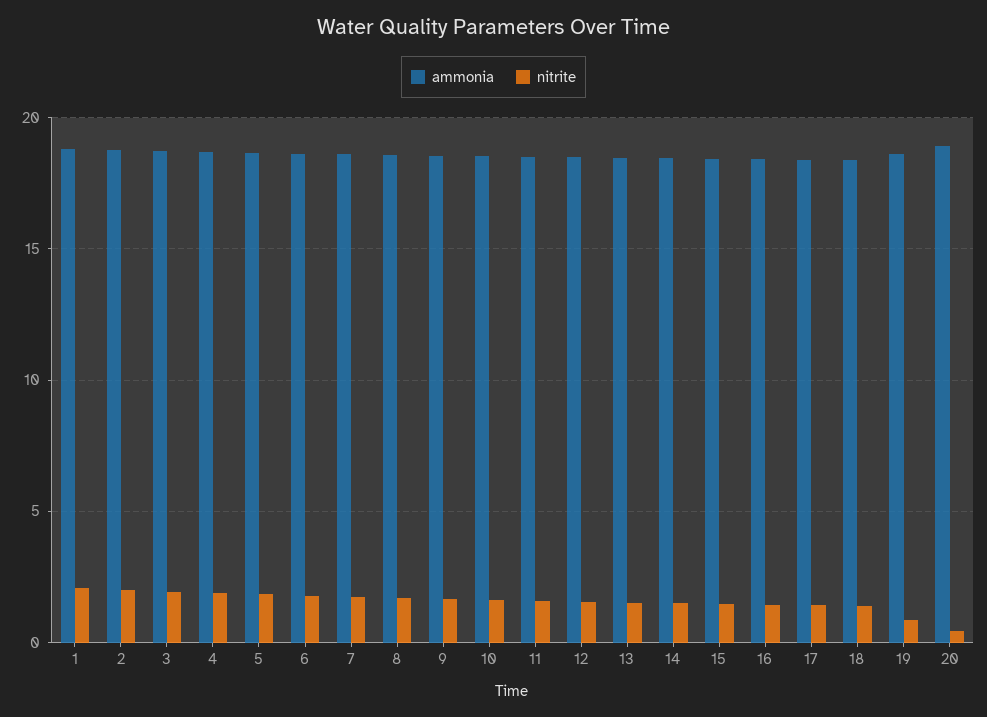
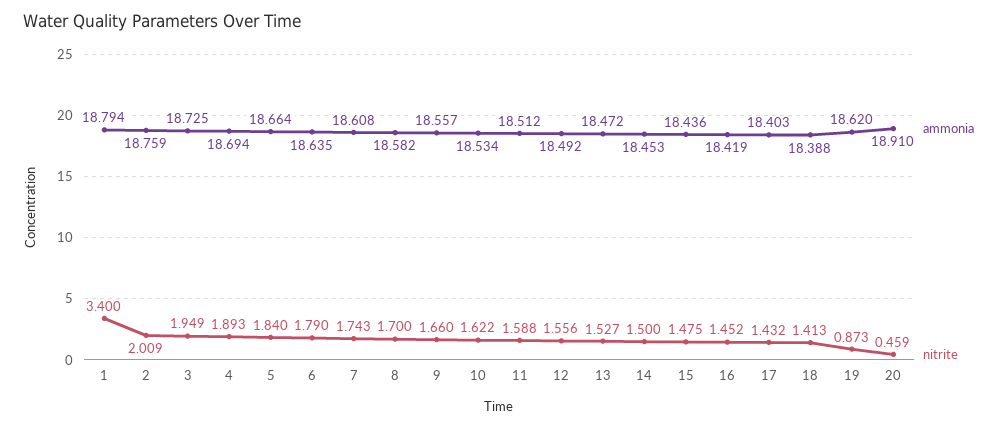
nitrite, 1: 2 -> 3.4

